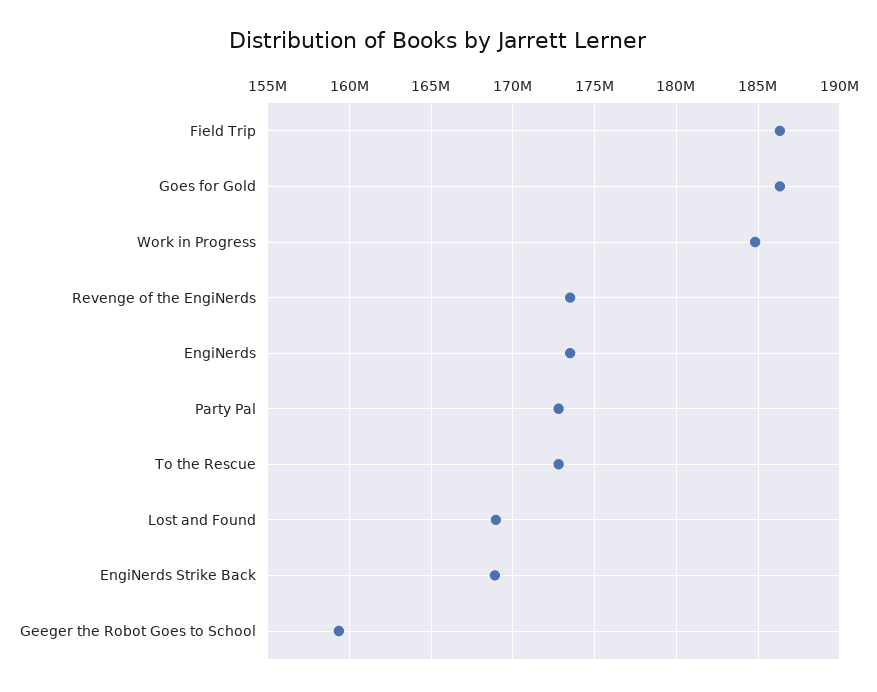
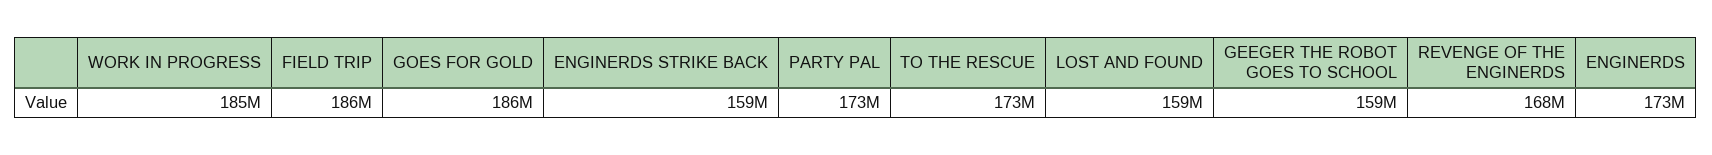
Revenge of the EngiNerds: 173500000 -> 168000000
Lost and Found: 169000000 -> 159000000
EngiNerds Strike Back: 169000000 -> 159000000

